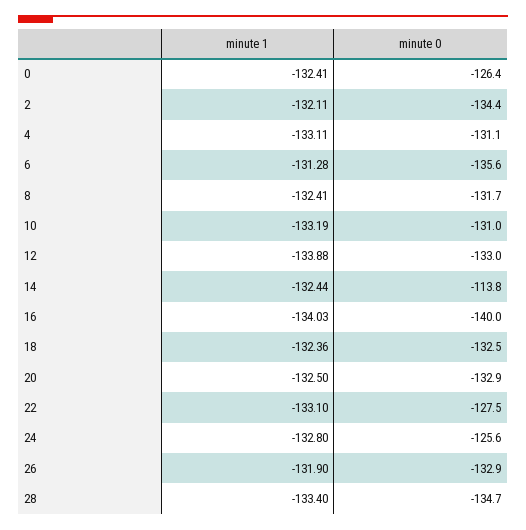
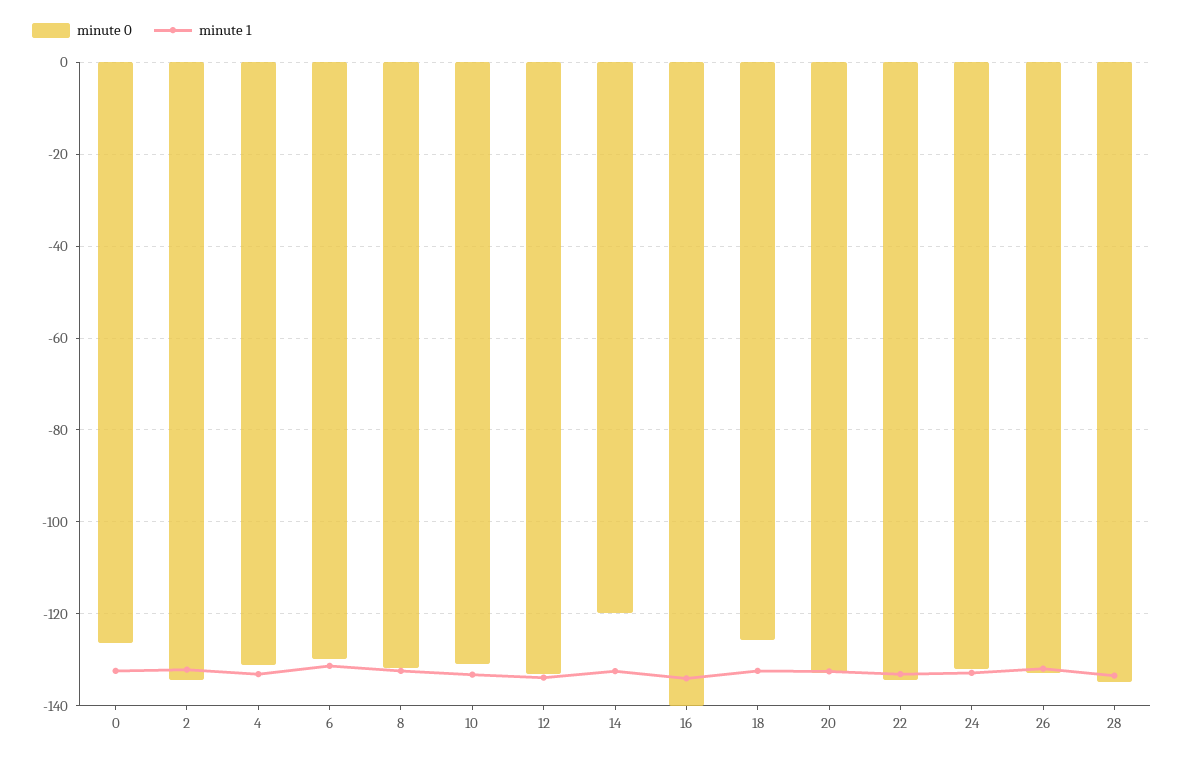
minute 0, 6: -135.6 -> -130
minute 0, 14: -113.8 -> -120
minute 0, 18: -132.5 -> -126
minute 0, 22: -127.5 -> -134
minute 0, 24: -125.6 -> -132

